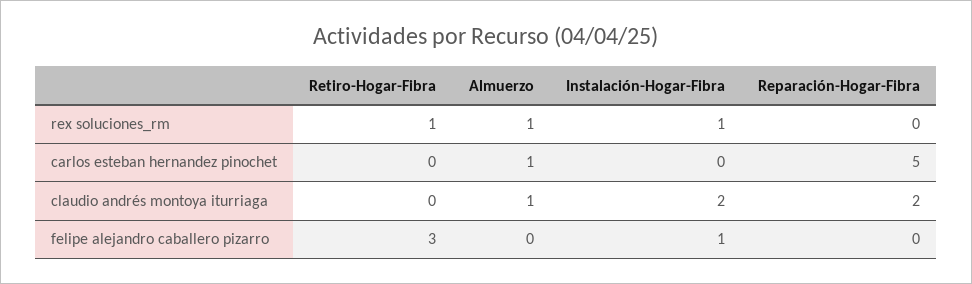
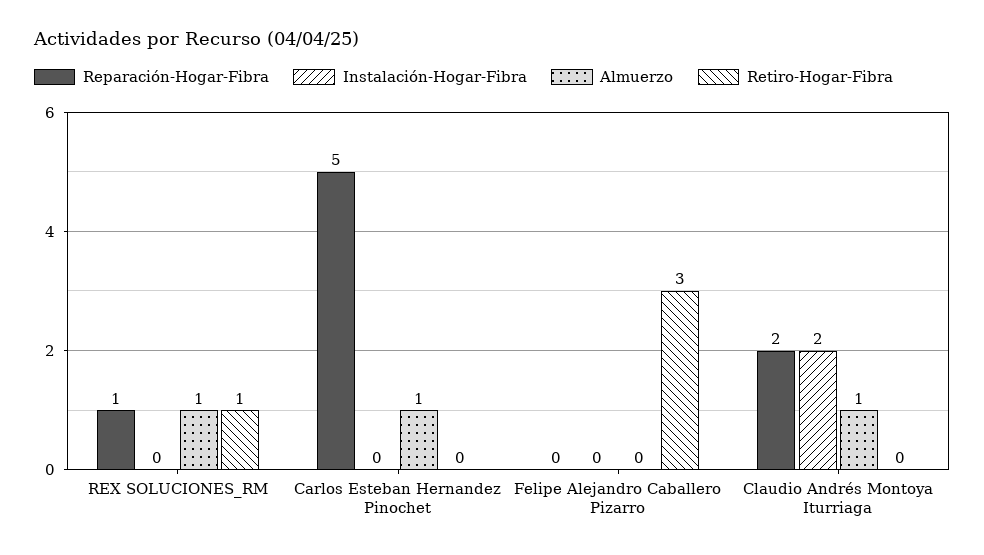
Instalación-Hogar-Fibra, rex soluciones_rm: 1 -> 0
Reparación-Hogar-Fibra, rex soluciones_rm: 0 -> 1
Instalación-Hogar-Fibra, felipe alejandro caballero pizarro: 1 -> 0

